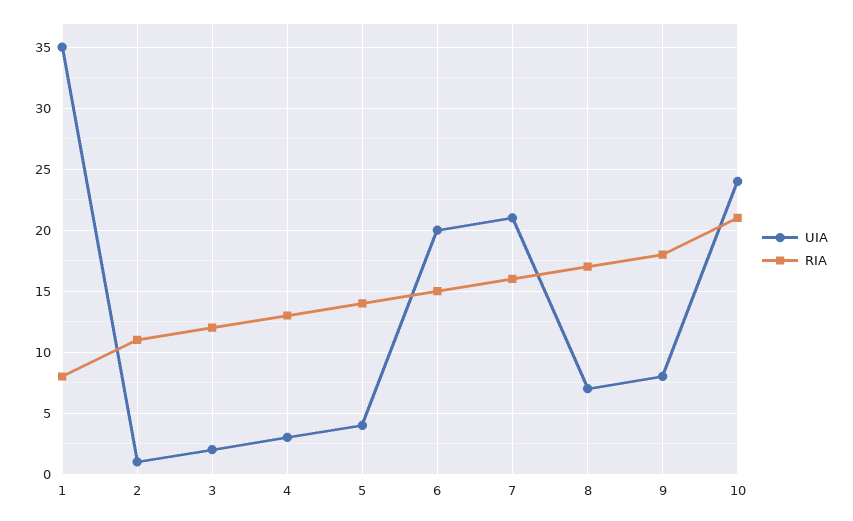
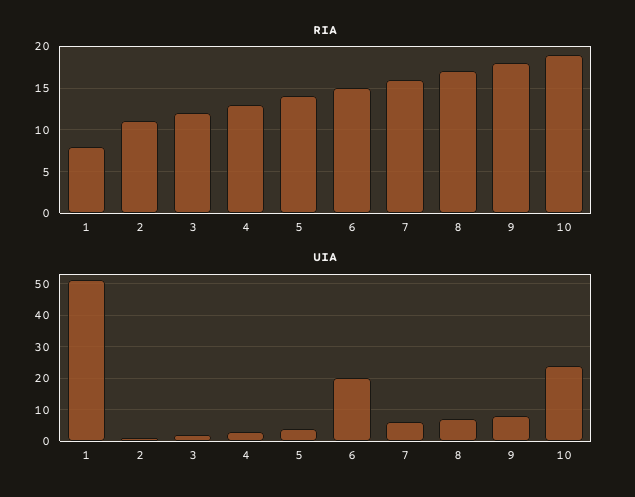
UIA, 1: 35 -> 50
UIA, 7: 21 -> 5
RIA, 10: 21 -> 19

